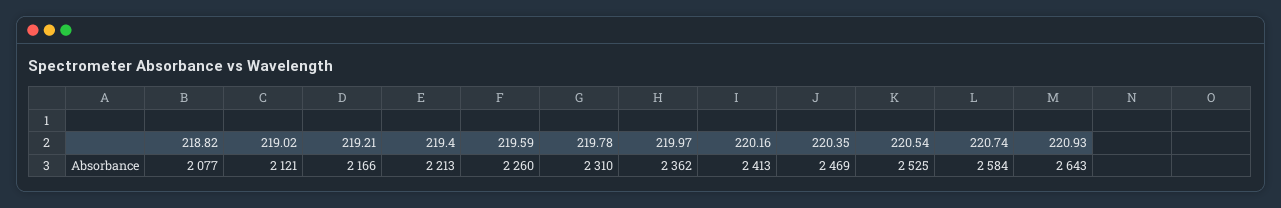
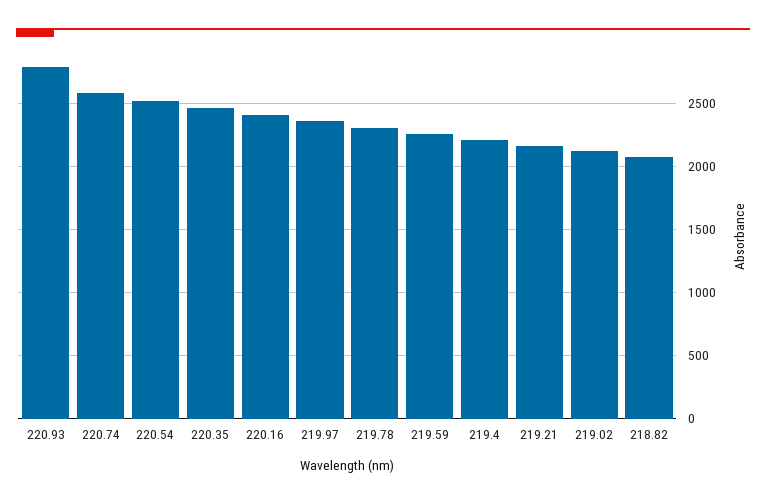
220.93: 2643 -> 2800

